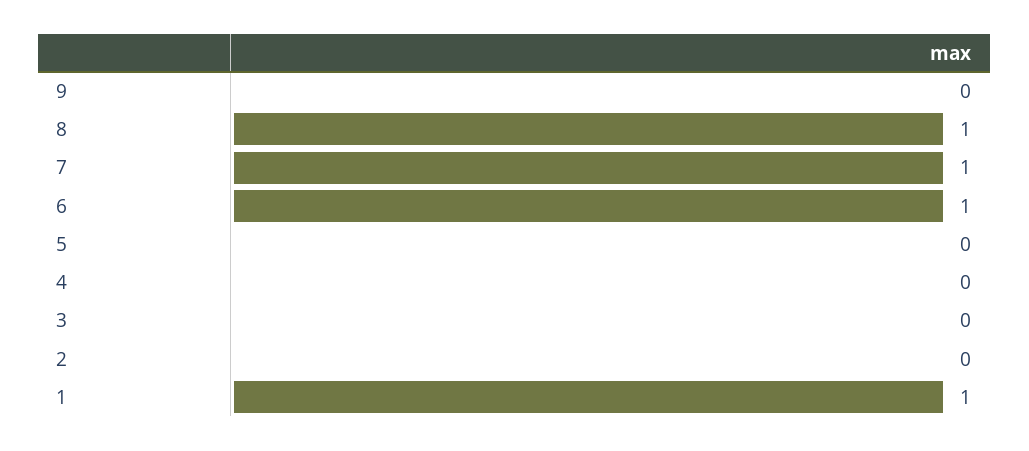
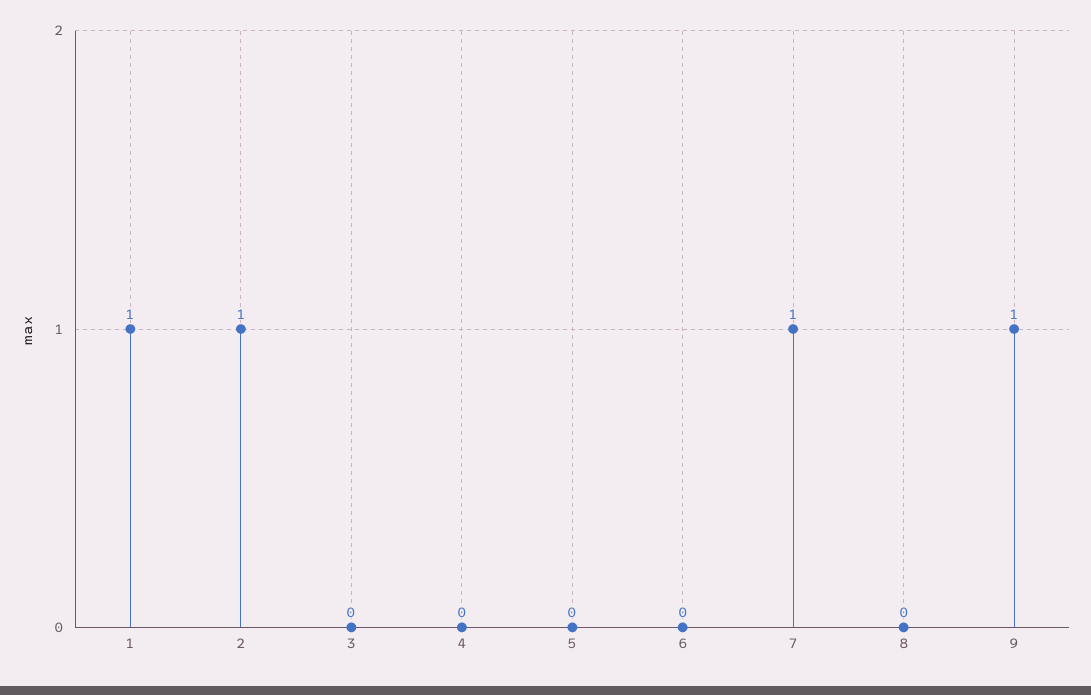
9: 0 -> 1
8: 1 -> 0
6: 1 -> 0
2: 0 -> 1

